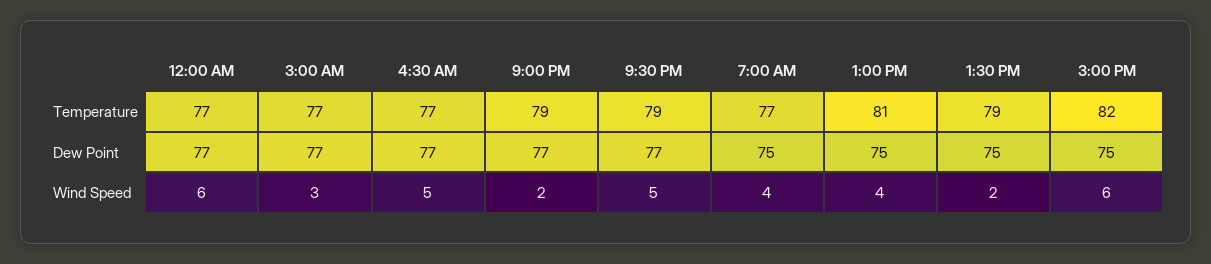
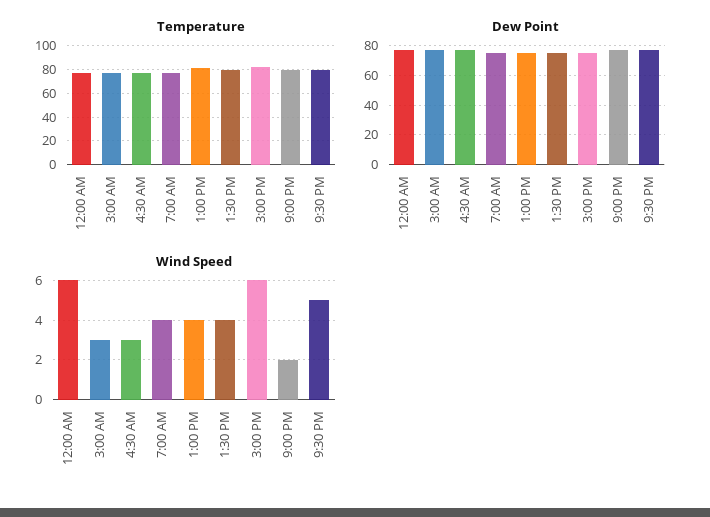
Wind Speed, 4:30 AM: 5 -> 3
Wind Speed, 1:30 PM: 2 -> 4

